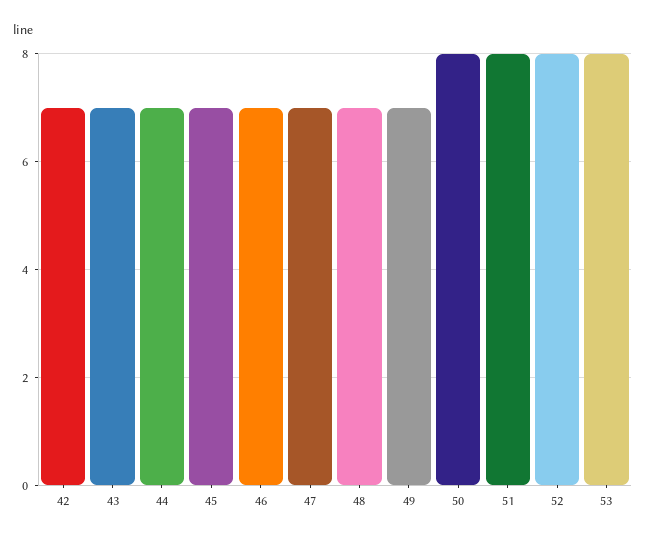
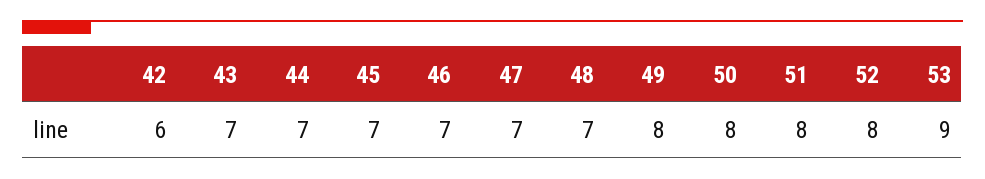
42: 7 -> 6
49: 7 -> 8
53: 8 -> 9

